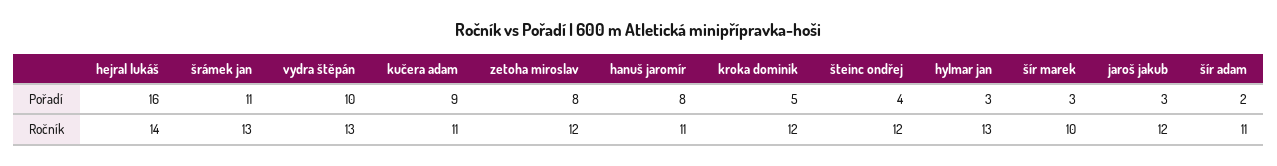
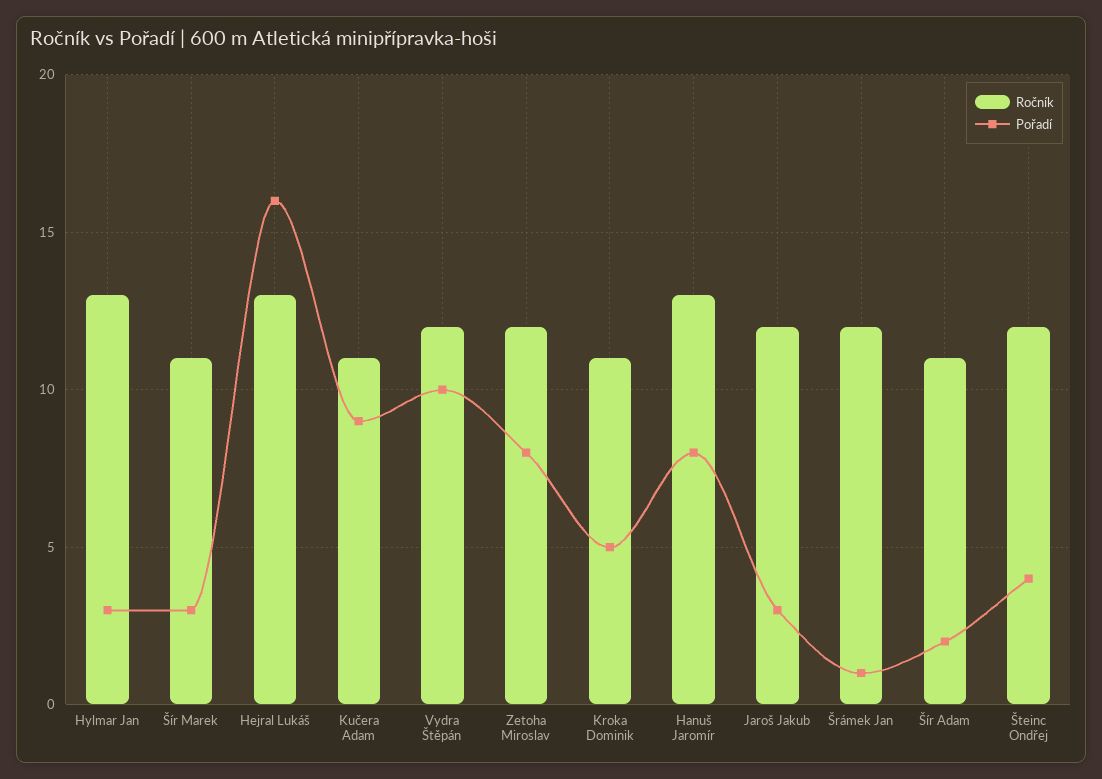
Pořadí, šrámek jan: 11 -> 1
Ročník, hejral lukáš: 14 -> 13
Ročník, šrámek jan: 13 -> 12
Ročník, vydra štěpán: 13 -> 12
Ročník, hanuš jaromír: 11 -> 13
Ročník, kroka dominik: 12 -> 11
Ročník, šír marek: 10 -> 11

